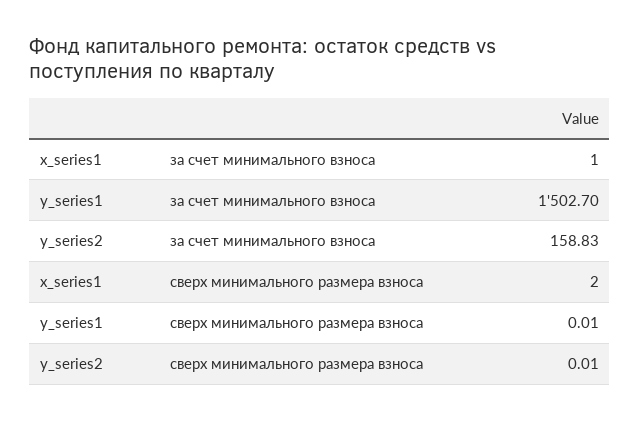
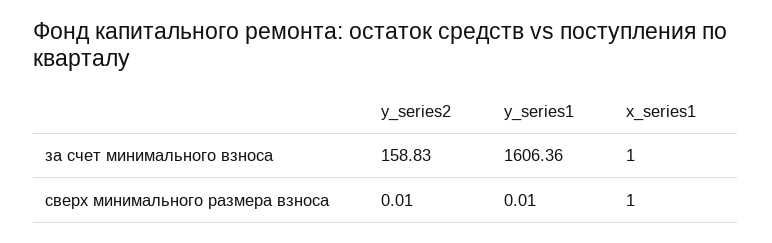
y_series1, за счет минимального взноса: 1502.7 -> 1606.36
x_series1, сверх минимального размера взноса: 2 -> 1

